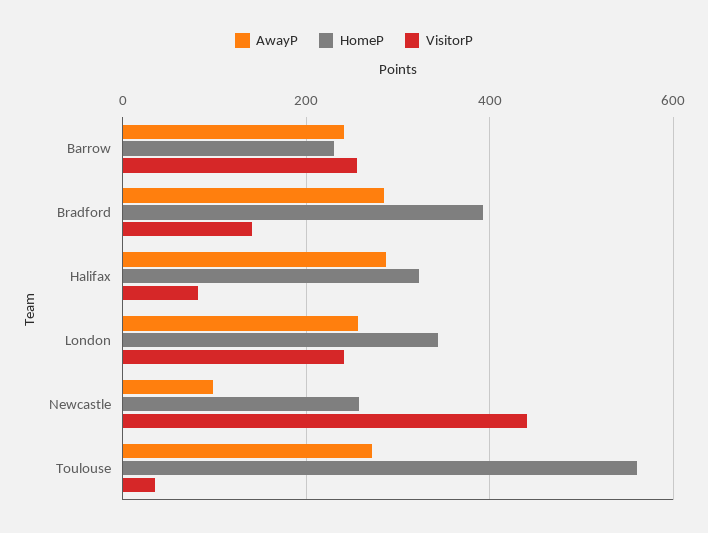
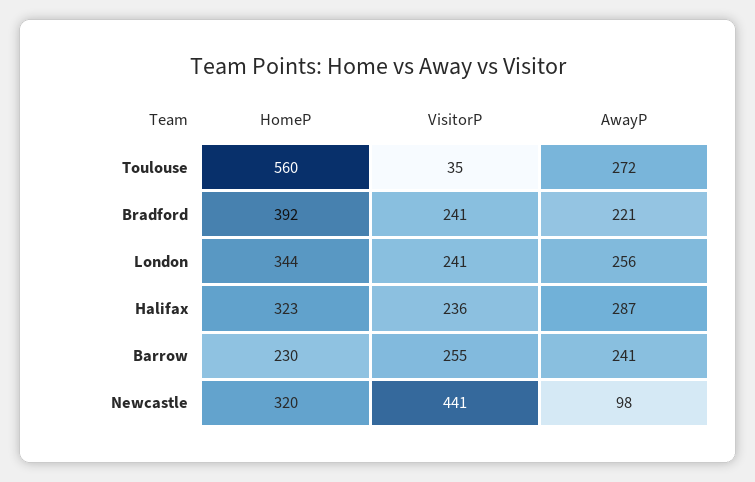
AwayP, Bradford: 280 -> 221
VisitorP, Bradford: 140 -> 241
VisitorP, Halifax: 80 -> 236
HomeP, Newcastle: 260 -> 320

